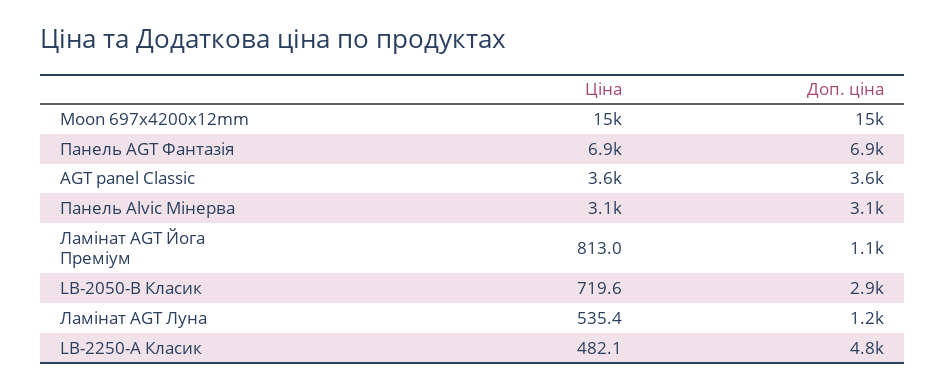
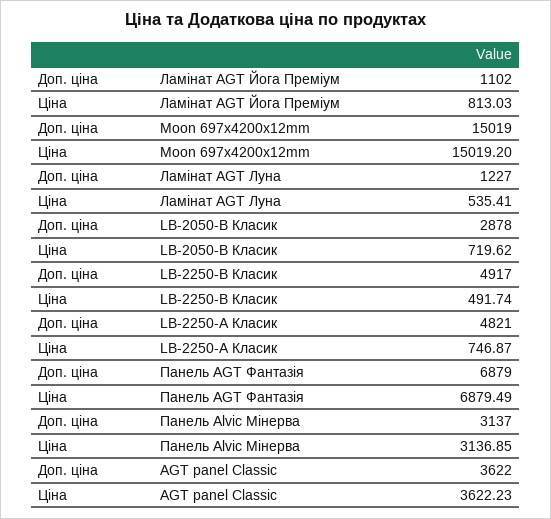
Ціна, LB-2250-А Класик: 482.1 -> 746.87
Доп. ціна, LB-2250-В Класик: none -> 4917
Ціна, LB-2250-В Класик: none -> 491.74

